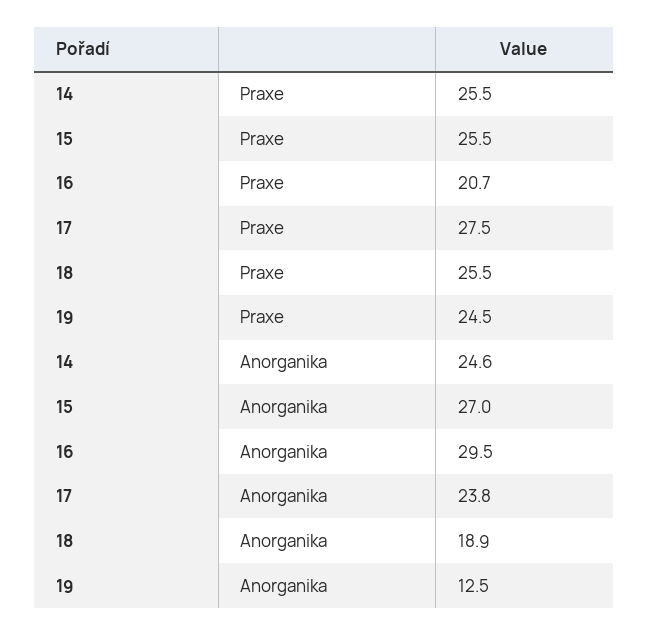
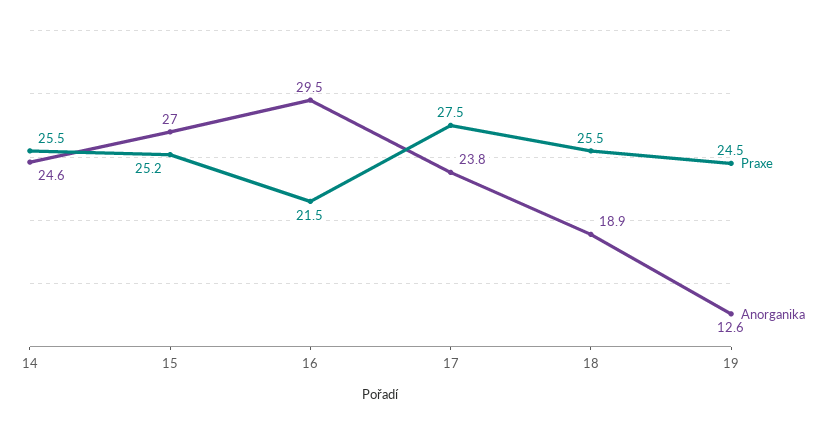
Praxe, 15: 25.5 -> 25.2
Praxe, 16: 20.7 -> 21.5
Anorganika, 19: 12.5 -> 12.6

